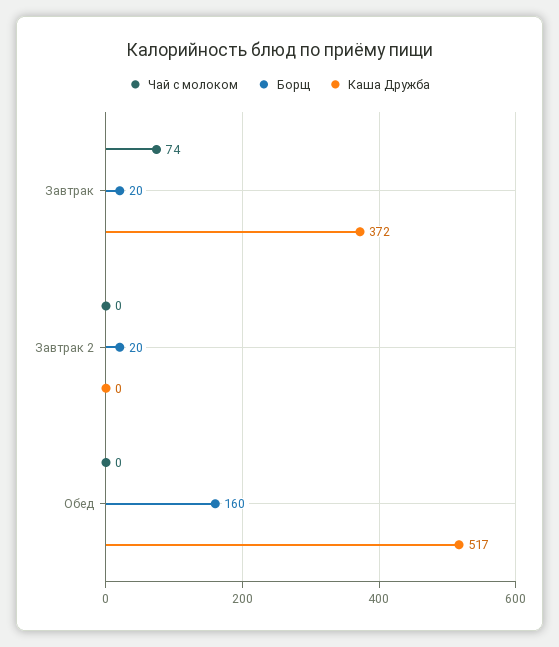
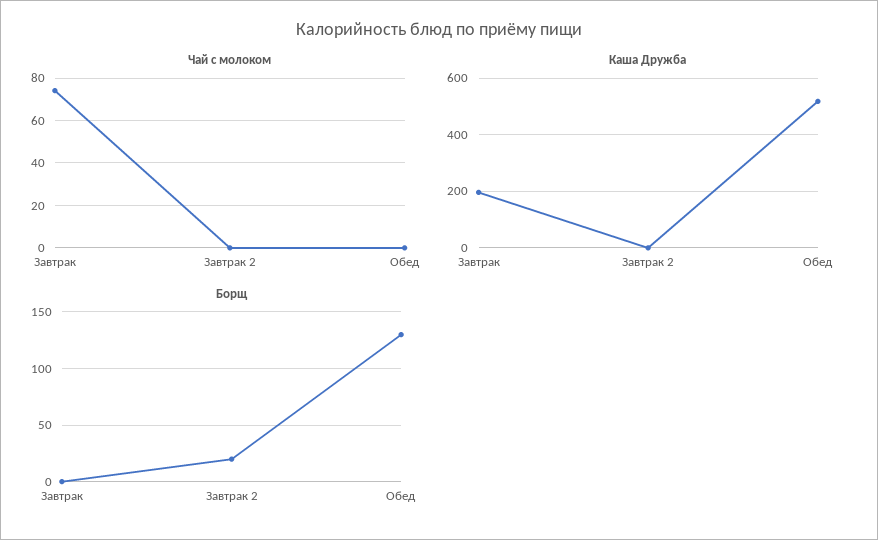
Борщ, Завтрак: 20 -> 0
Каша Дружба, Завтрак: 372 -> 200
Борщ, Обед: 160 -> 130

